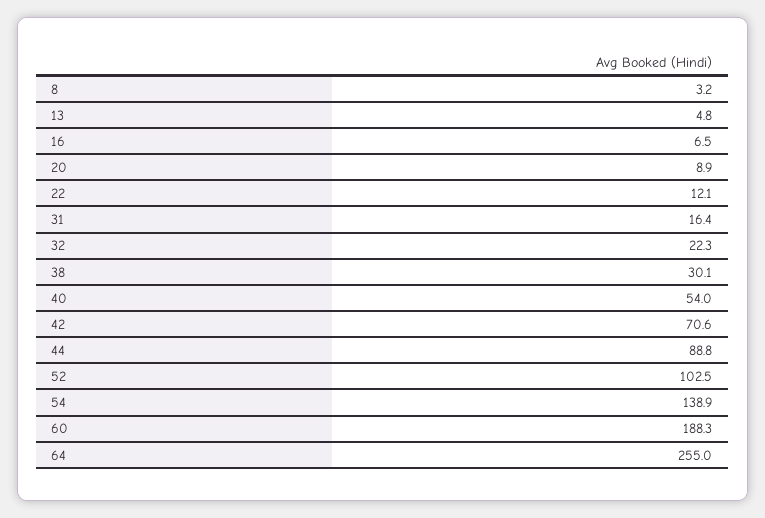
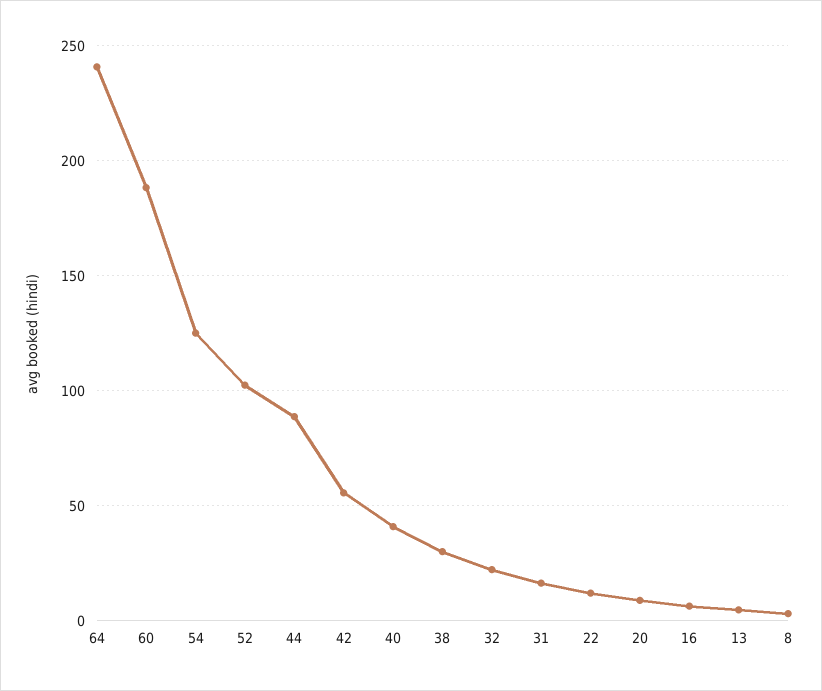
40: 54 -> 40
42: 70.6 -> 55
54: 138.9 -> 125
64: 255 -> 240

